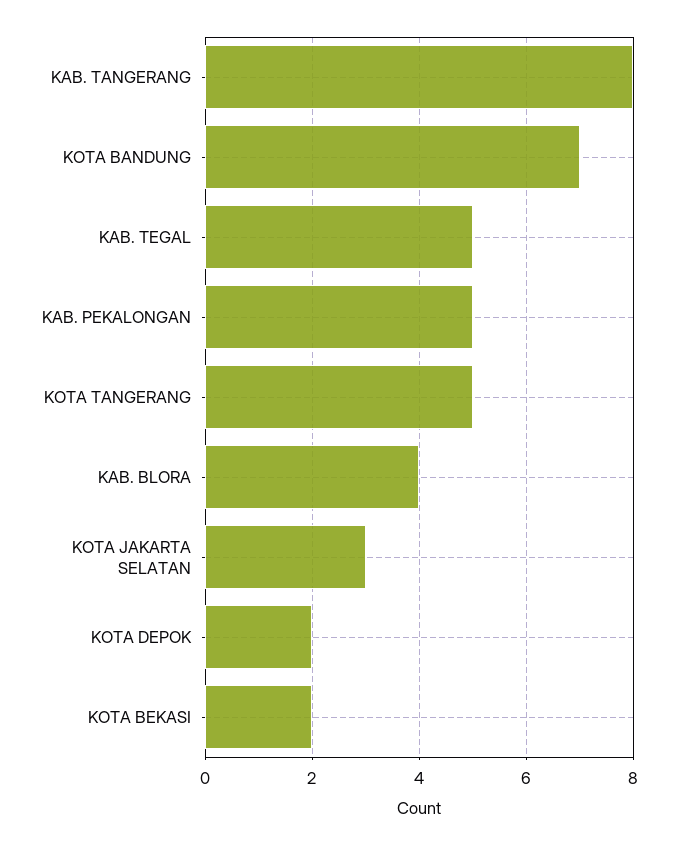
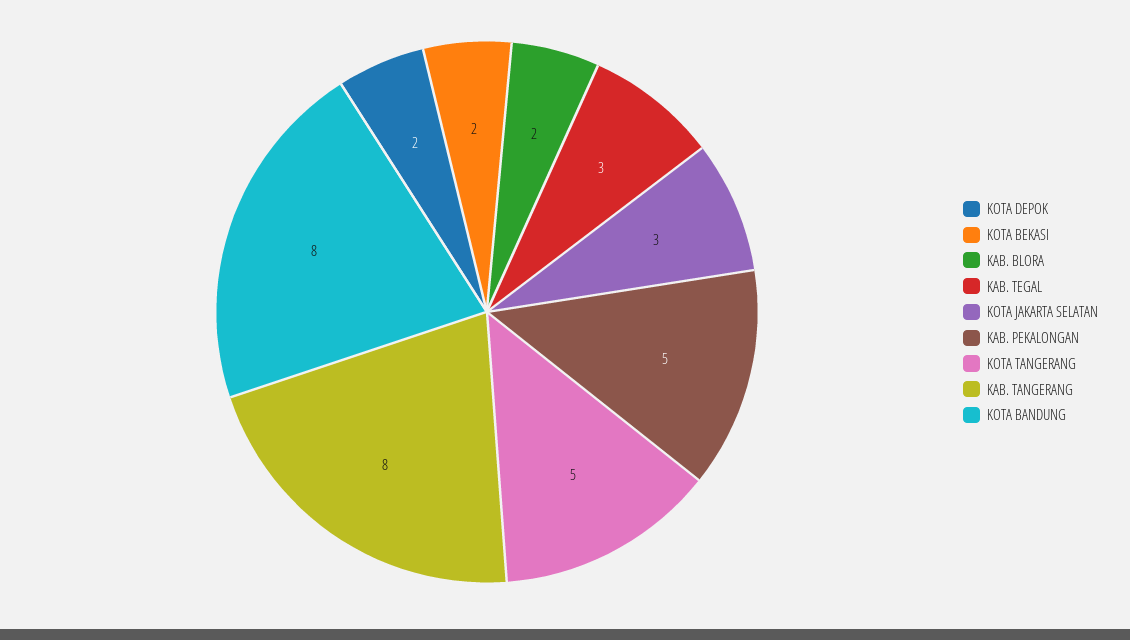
KOTA BANDUNG: 7 -> 8
KAB. TEGAL: 5 -> 3
KAB. BLORA: 4 -> 2

